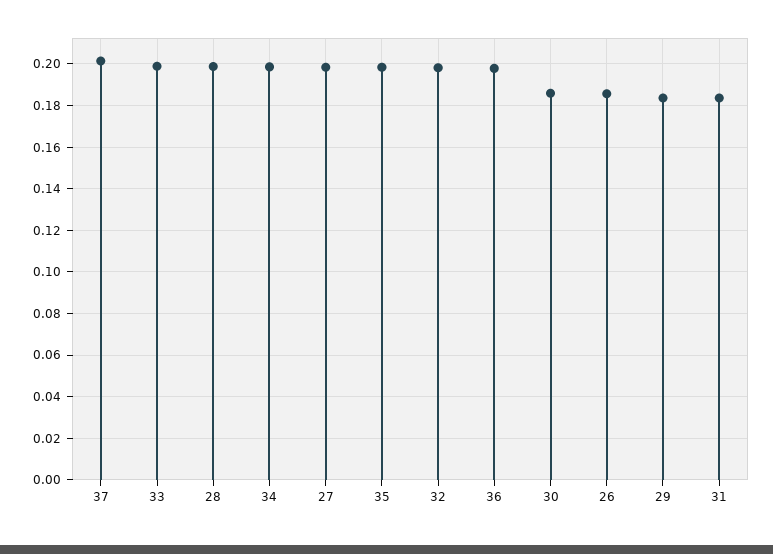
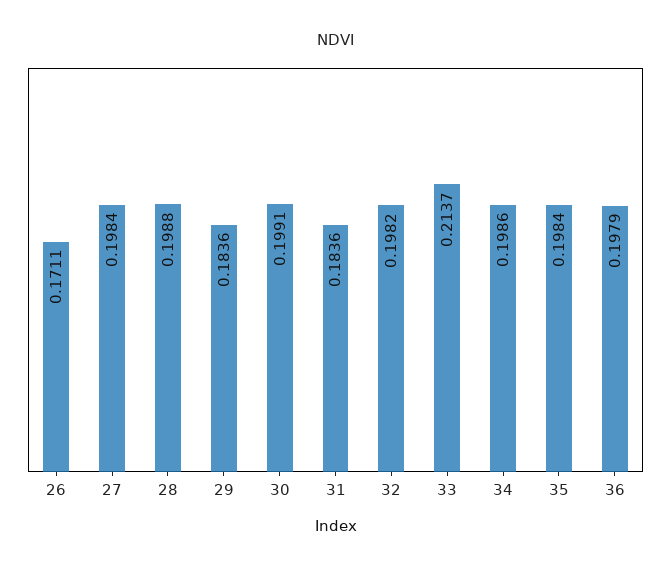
37: 0.2 -> none
33: 0.2 -> 0.2137
30: 0.185 -> 0.1991
26: 0.185 -> 0.1711

